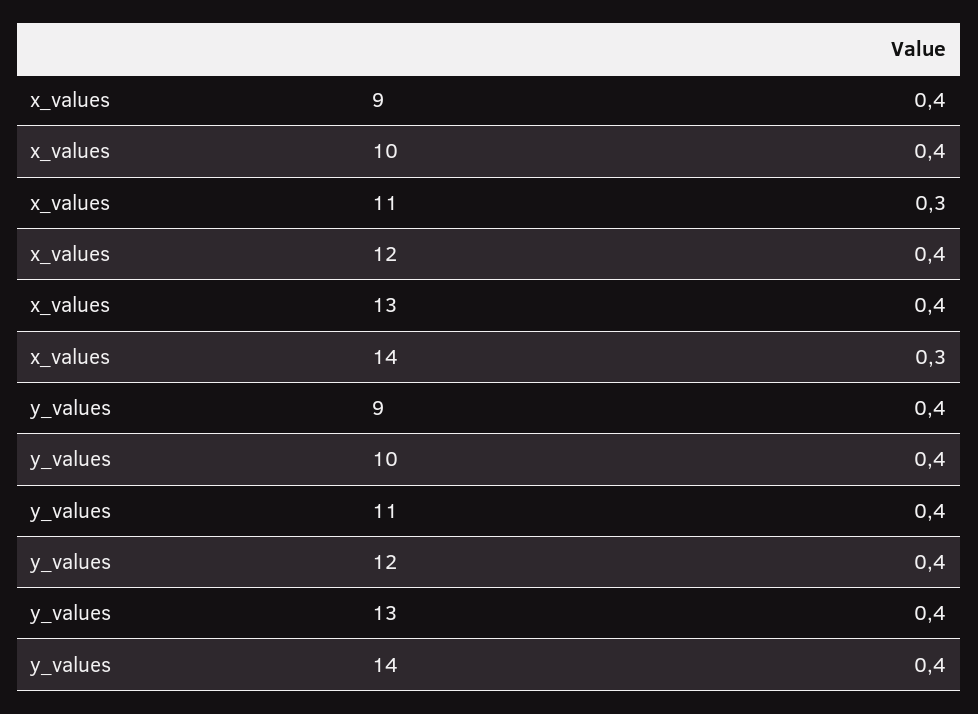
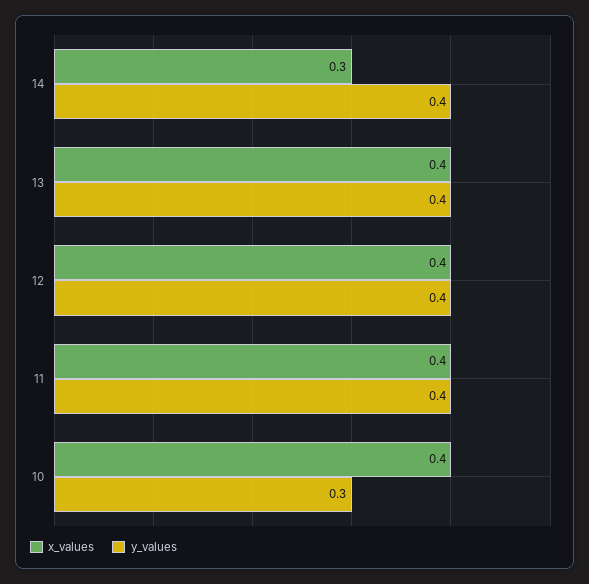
x_values, 9: 0.4 -> none
x_values, 11: 0.3 -> 0.4
y_values, 9: 0.4 -> none
y_values, 10: 0.4 -> 0.3

